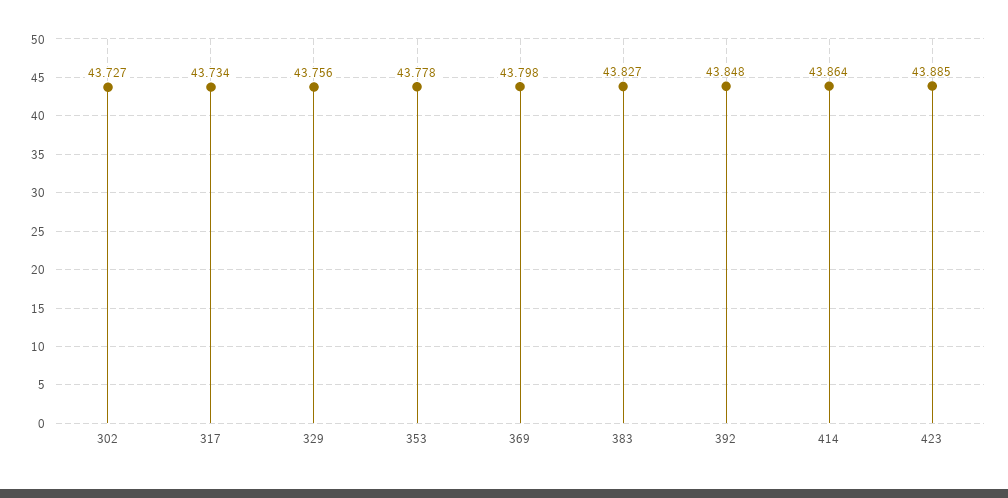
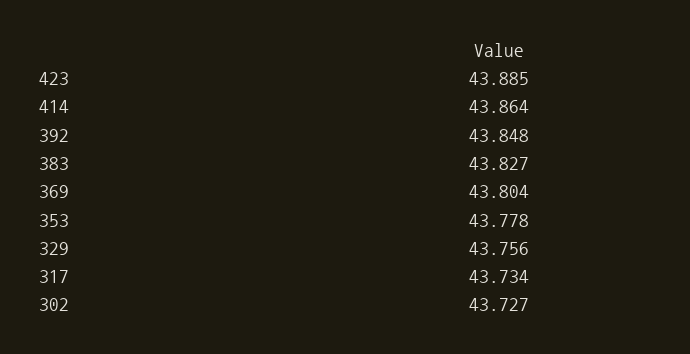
369: 43.798 -> 43.804

